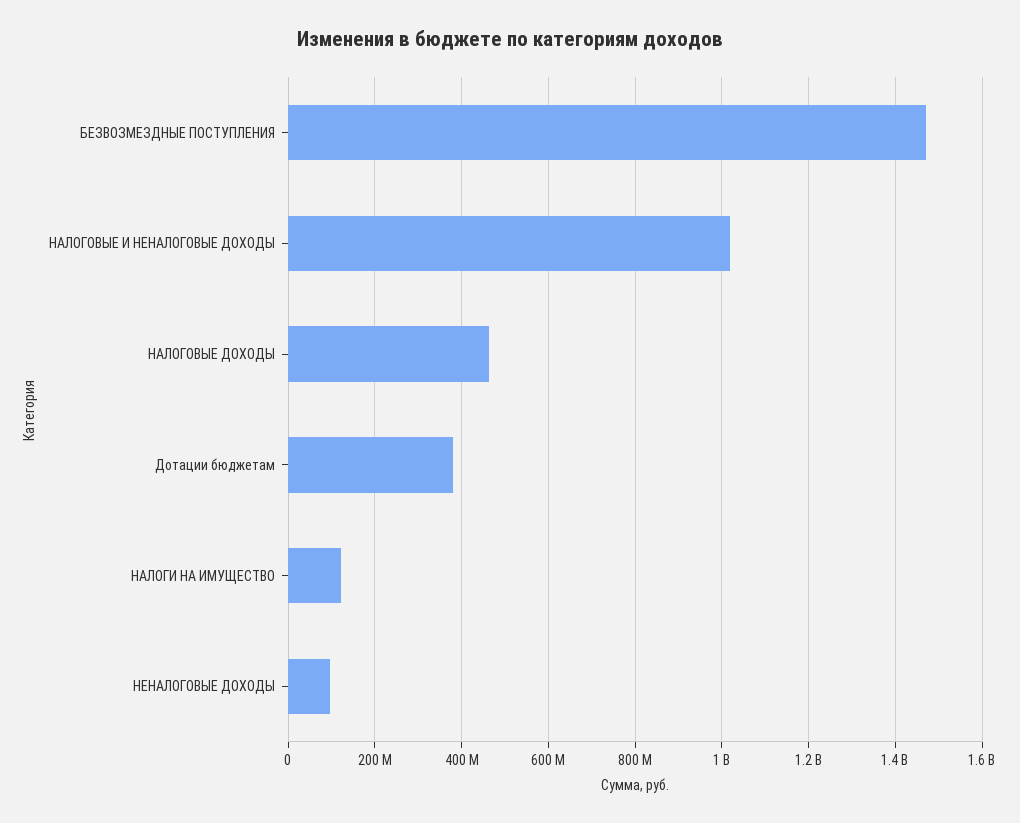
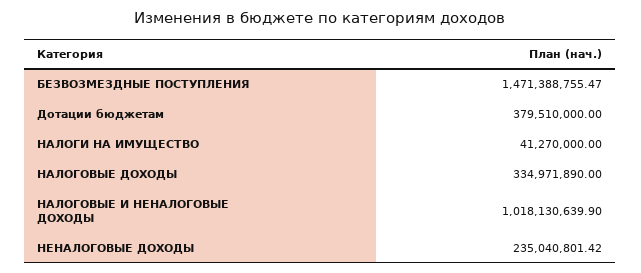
НАЛОГОВЫЕ ДОХОДЫ: 460000000 -> 334971890
НАЛОГИ НА ИМУЩЕСТВО: 120000000 -> 41270000
НЕНАЛОГОВЫЕ ДОХОДЫ: 100000000 -> 235040801.42

